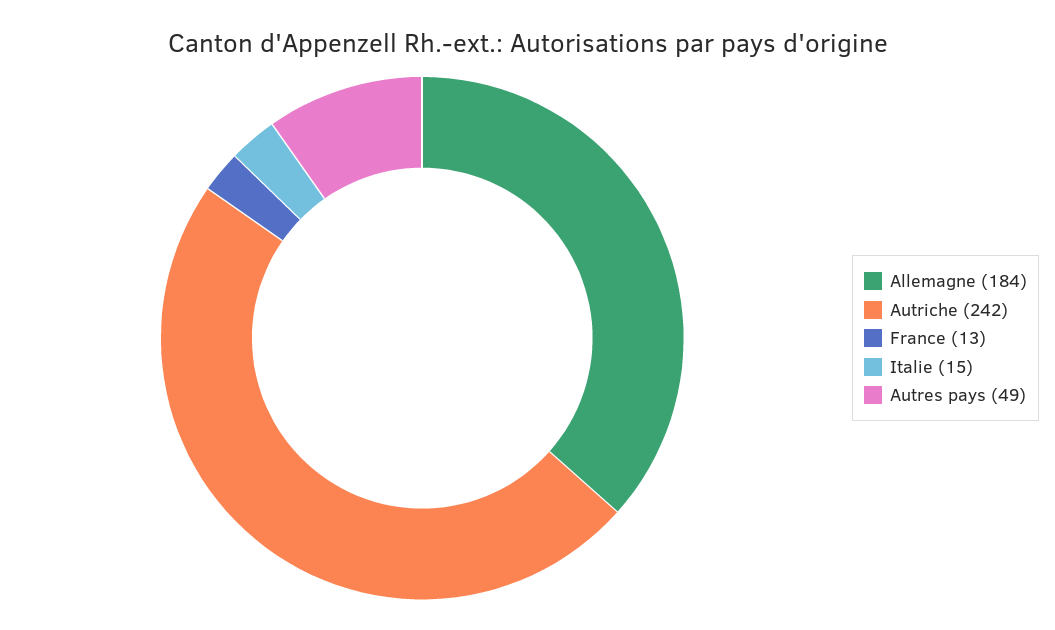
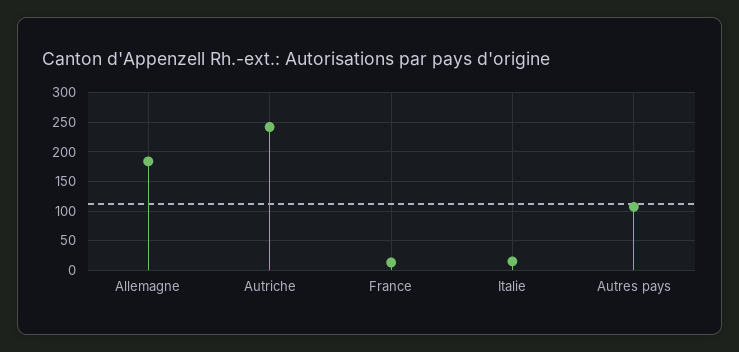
Autres pays: 49 -> 100

